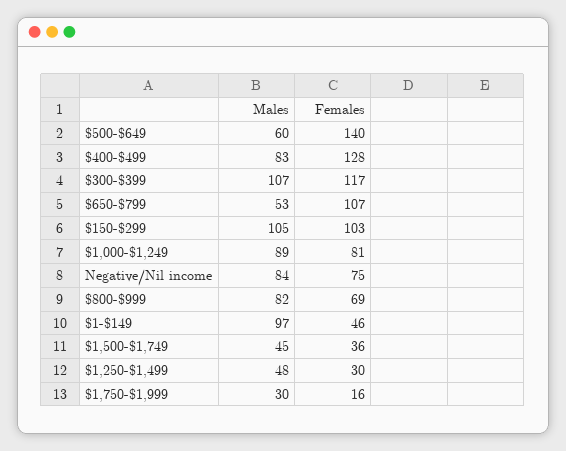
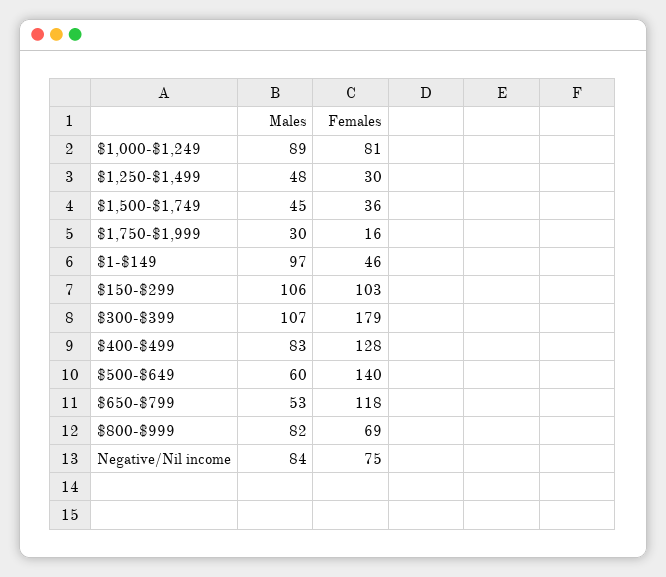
Females, $300-$399: 117 -> 179
Females, $650-$799: 107 -> 118
Males, $150-$299: 105 -> 106

